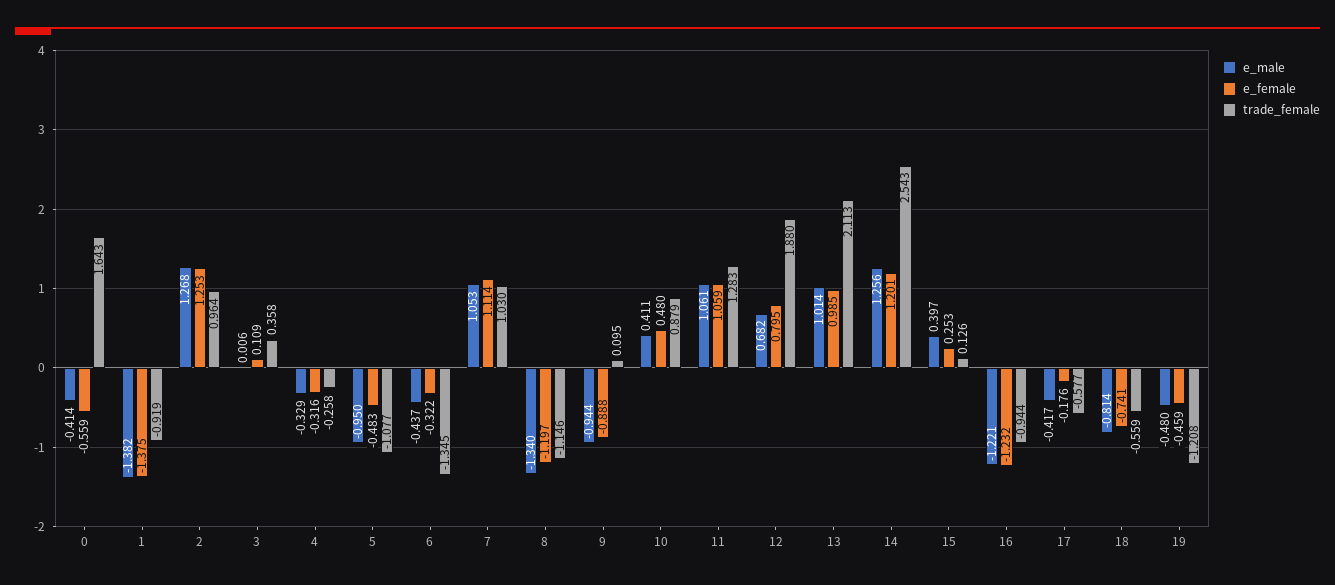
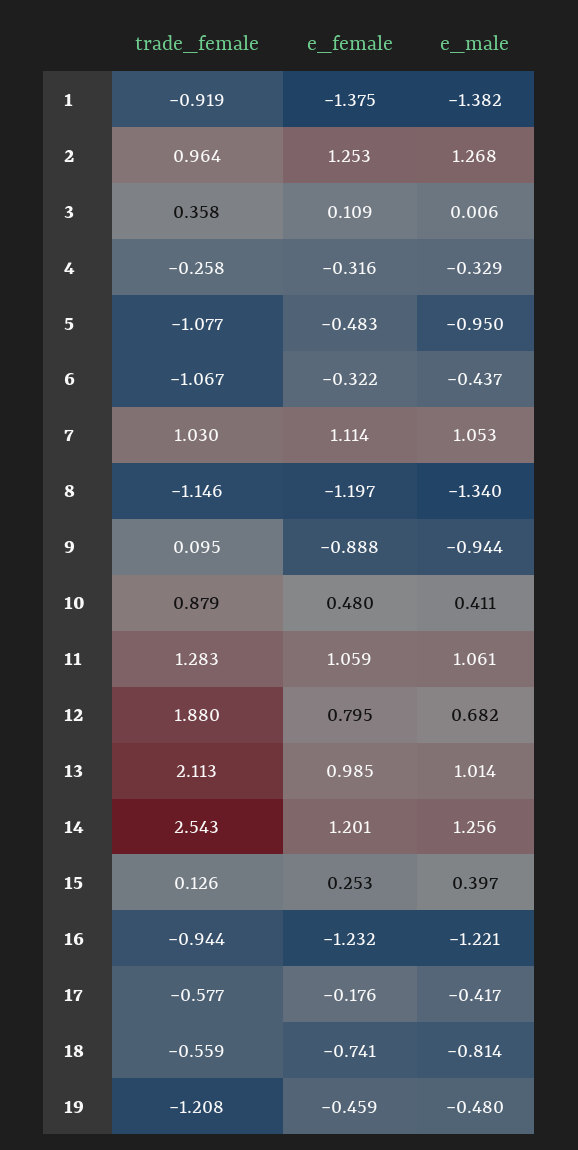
e_male, 0: -0.414 -> none
e_female, 0: -0.559 -> none
trade_female, 0: 1.643 -> none
trade_female, 6: -1.345 -> -1.067

